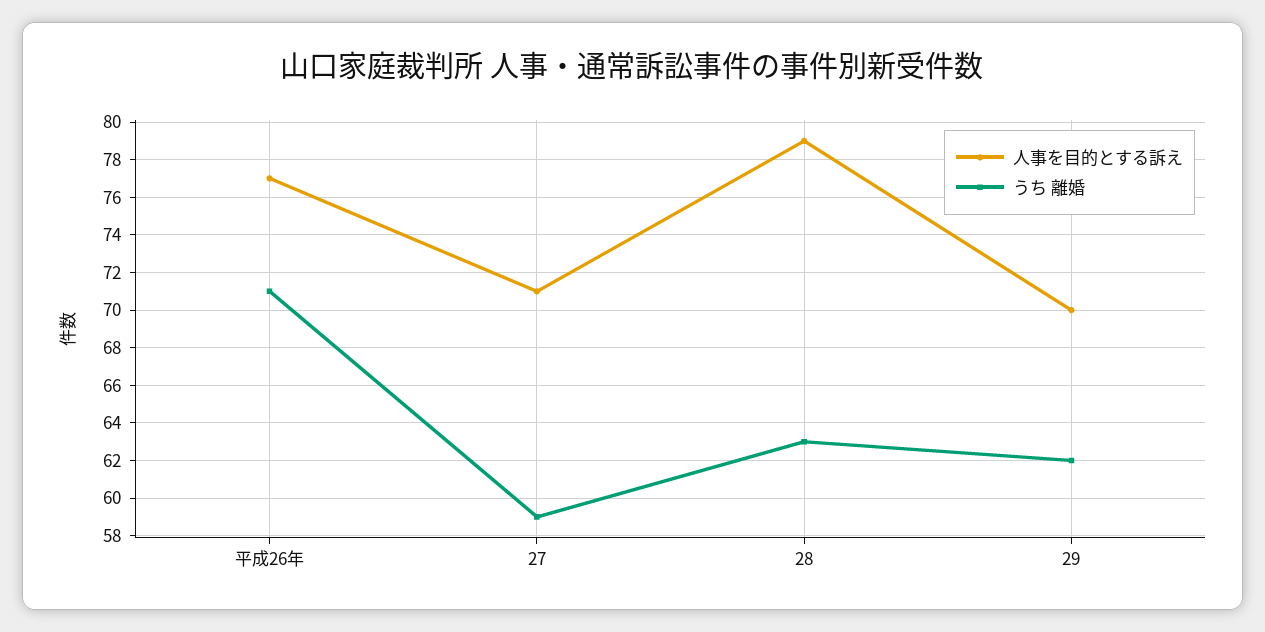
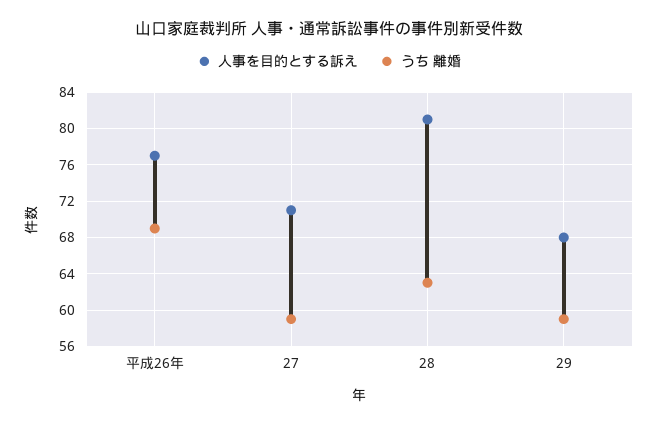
うち 離婚, 平成26年: 71 -> 69
人事を目的とする訴え, 28: 79 -> 81
人事を目的とする訴え, 29: 70 -> 68
うち 離婚, 29: 62 -> 59

